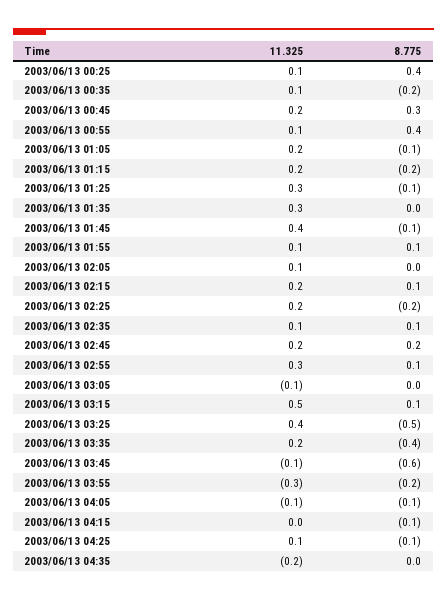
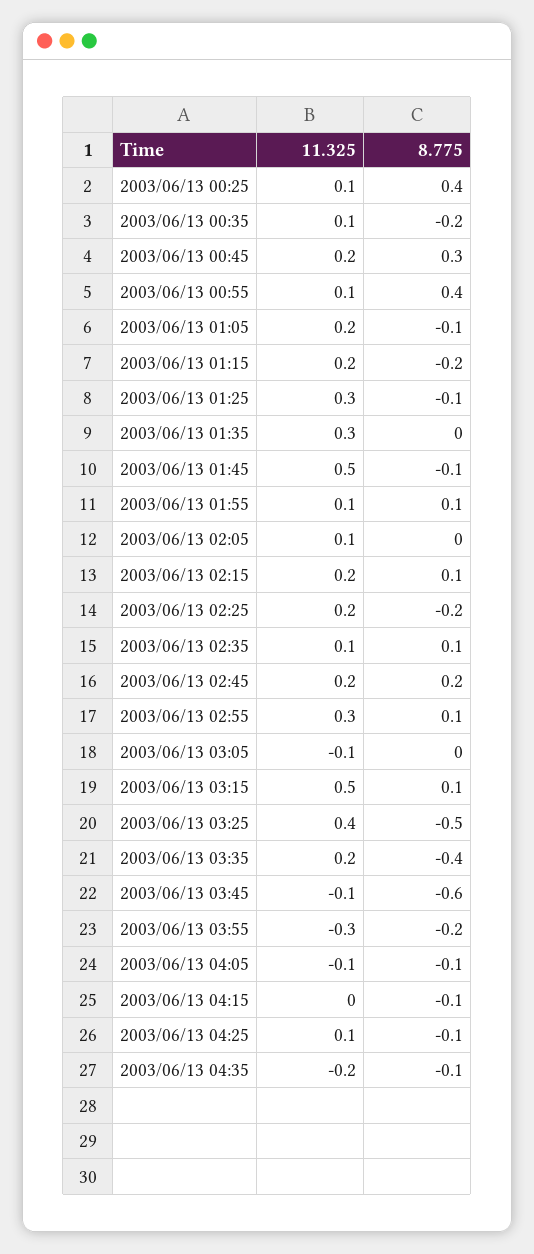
11.325, 2003/06/13 01:45: 0.4 -> 0.5
8.775, 2003/06/13 04:35: 0 -> -0.1

